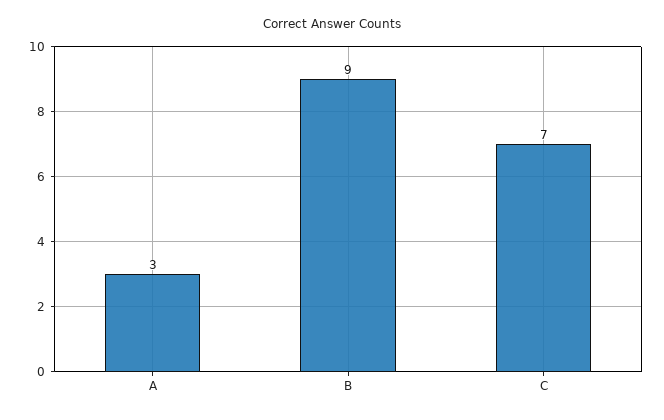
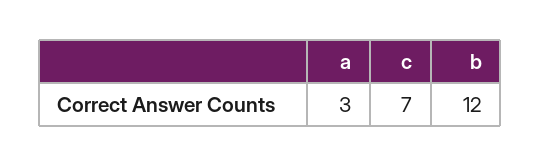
B: 9 -> 12

